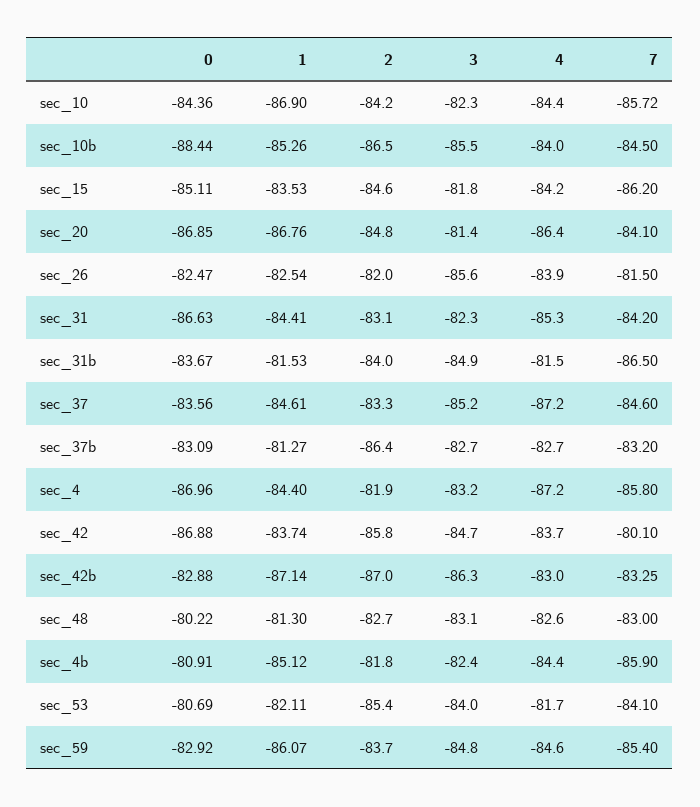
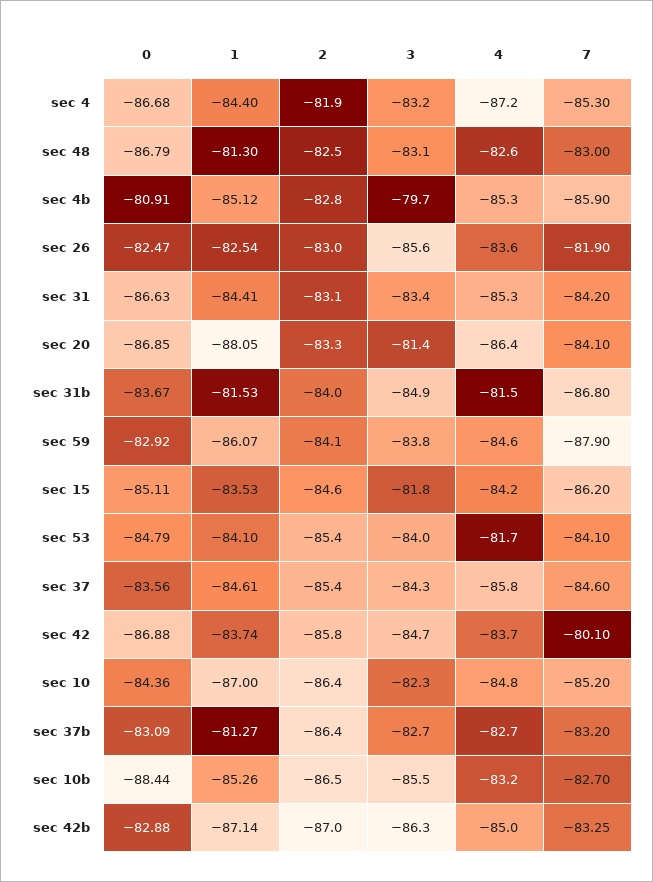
1, sec_10: -86.9 -> -87
2, sec_10: -84.2 -> -86.4
4, sec_10: -84.4 -> -84.8
7, sec_10: -85.72 -> -85.2
4, sec_10b: -84 -> -83.2
7, sec_10b: -84.5 -> -82.7
1, sec_20: -86.76 -> -88.05
2, sec_20: -84.8 -> -83.3
2, sec_26: -82 -> -83
4, sec_26: -83.9 -> -83.6
7, sec_26: -81.5 -> -81.9
3, sec_31: -82.3 -> -83.4
7, sec_31b: -86.5 -> -86.8
2, sec_37: -83.3 -> -85.4
3, sec_37: -85.2 -> -84.3
4, sec_37: -87.2 -> -85.8
0, sec_4: -86.96 -> -86.68
7, sec_4: -85.8 -> -85.3
4, sec_42b: -83 -> -85
0, sec_48: -80.22 -> -86.79
2, sec_48: -82.7 -> -82.5
2, sec_4b: -81.8 -> -82.8
3, sec_4b: -82.4 -> -79.7
4, sec_4b: -84.4 -> -85.3
0, sec_53: -80.69 -> -84.79
1, sec_53: -82.11 -> -84.1
2, sec_59: -83.7 -> -84.1
3, sec_59: -84.8 -> -83.8
7, sec_59: -85.4 -> -87.9

